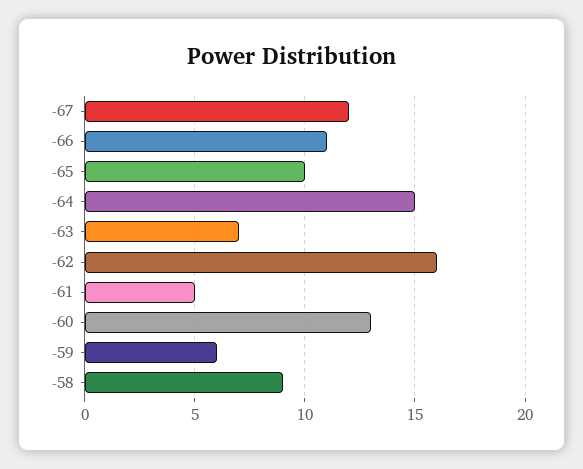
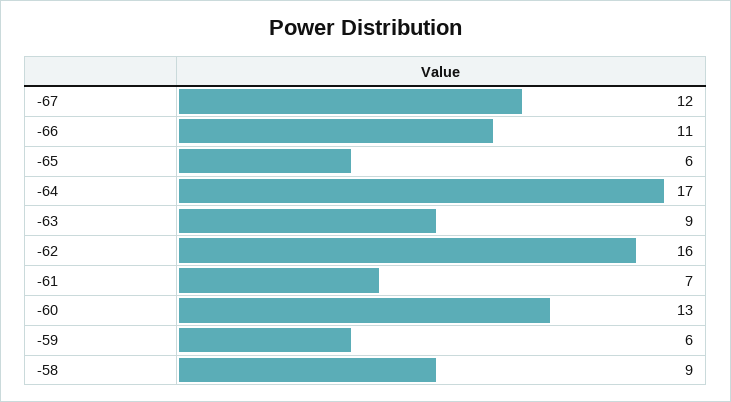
-65: 10 -> 6
-64: 15 -> 17
-63: 7 -> 9
-61: 5 -> 7

